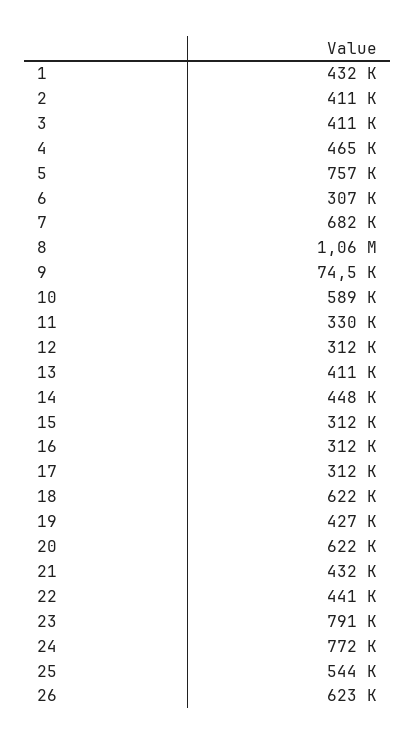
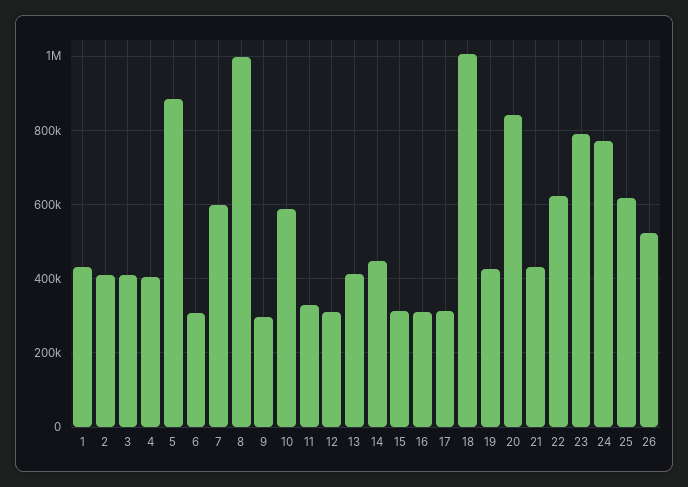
4: 465000 -> 400000
5: 757000 -> 880000
7: 682000 -> 600000
8: 1060000 -> 1000000
9: 74500 -> 300000
18: 622000 -> 1000000
20: 622000 -> 840000
22: 441000 -> 620000
25: 544000 -> 620000
26: 623000 -> 520000

